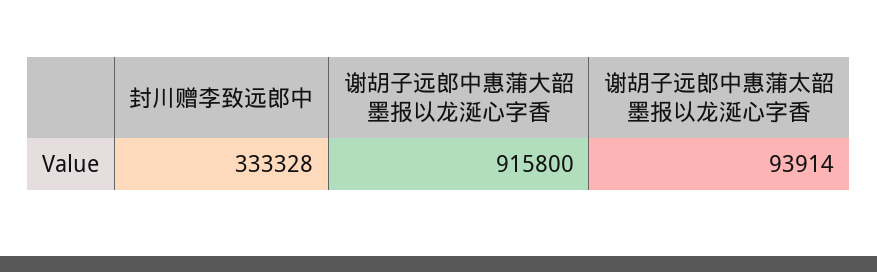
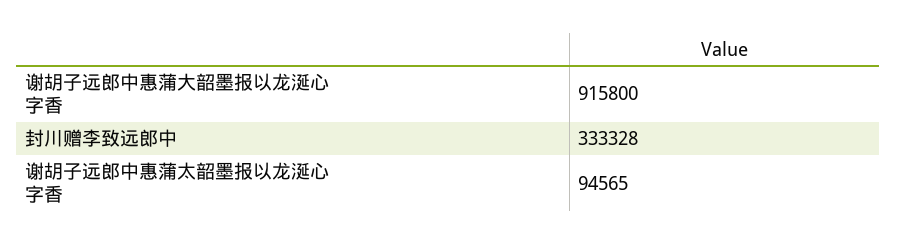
谢胡子远郎中惠蒲太韶墨报以龙涎心字香: 93914 -> 94565

